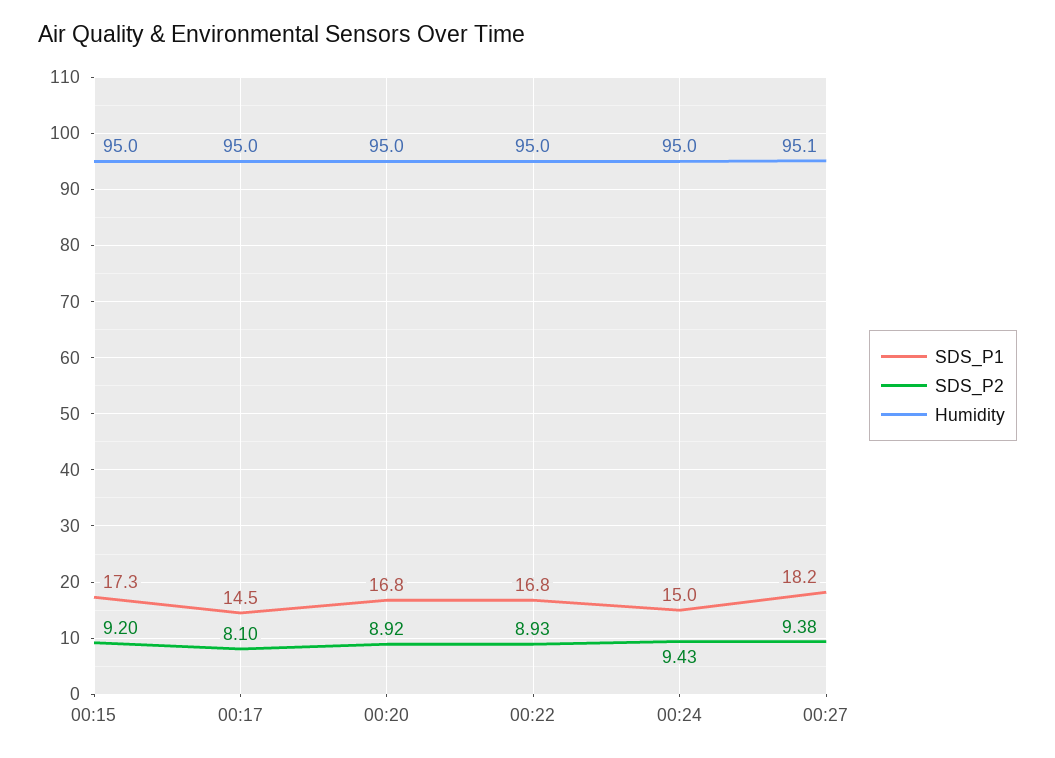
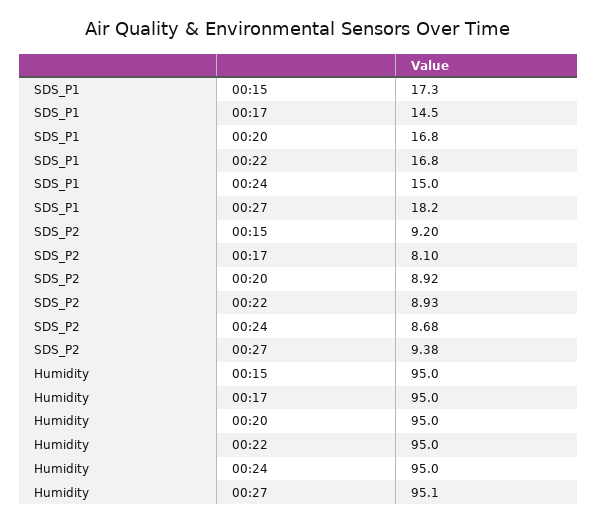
SDS_P2, 00:24: 9.43 -> 8.68

